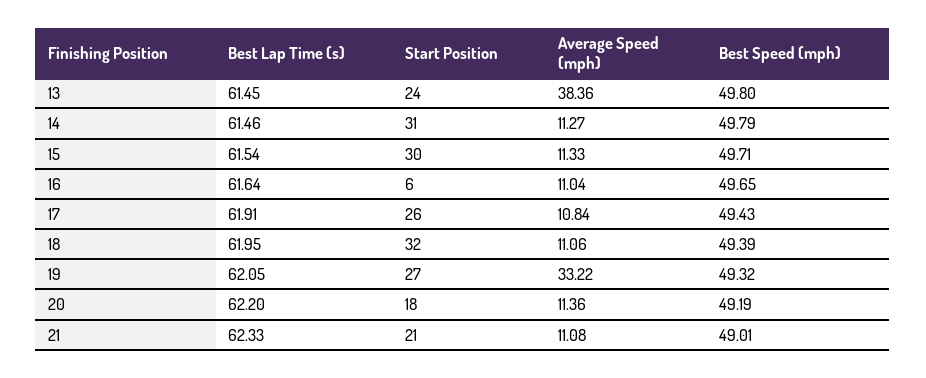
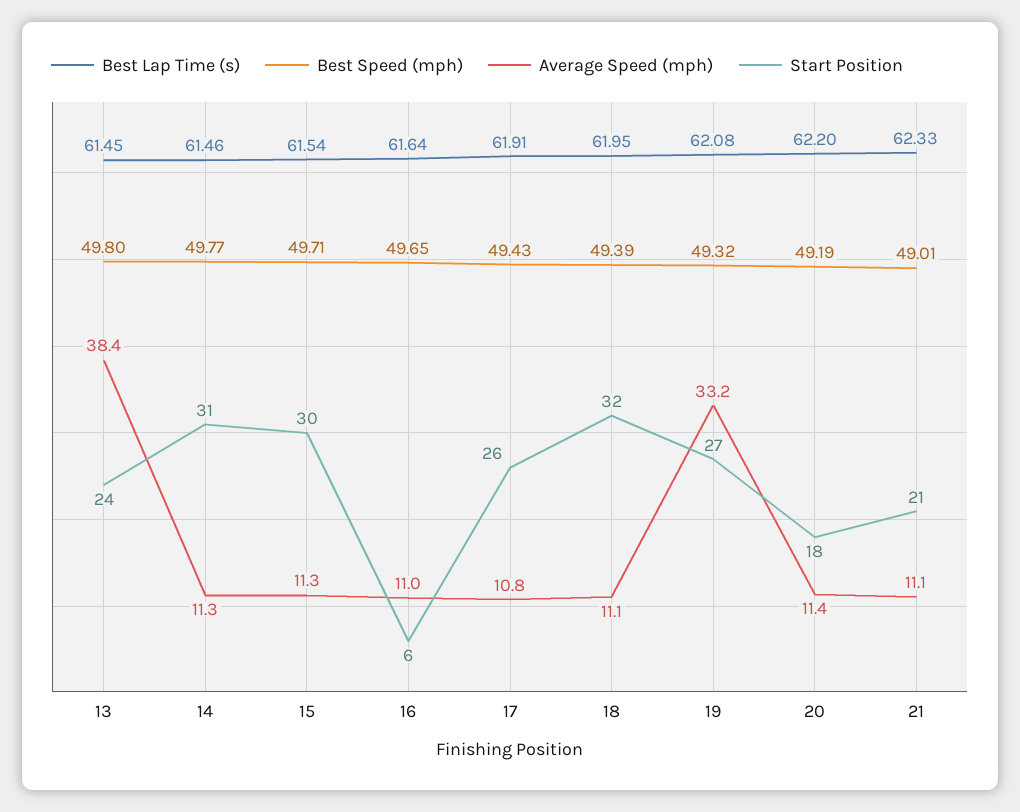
Best Speed (mph), 14: 49.79 -> 49.77
Best Lap Time (s), 19: 62.05 -> 62.08

